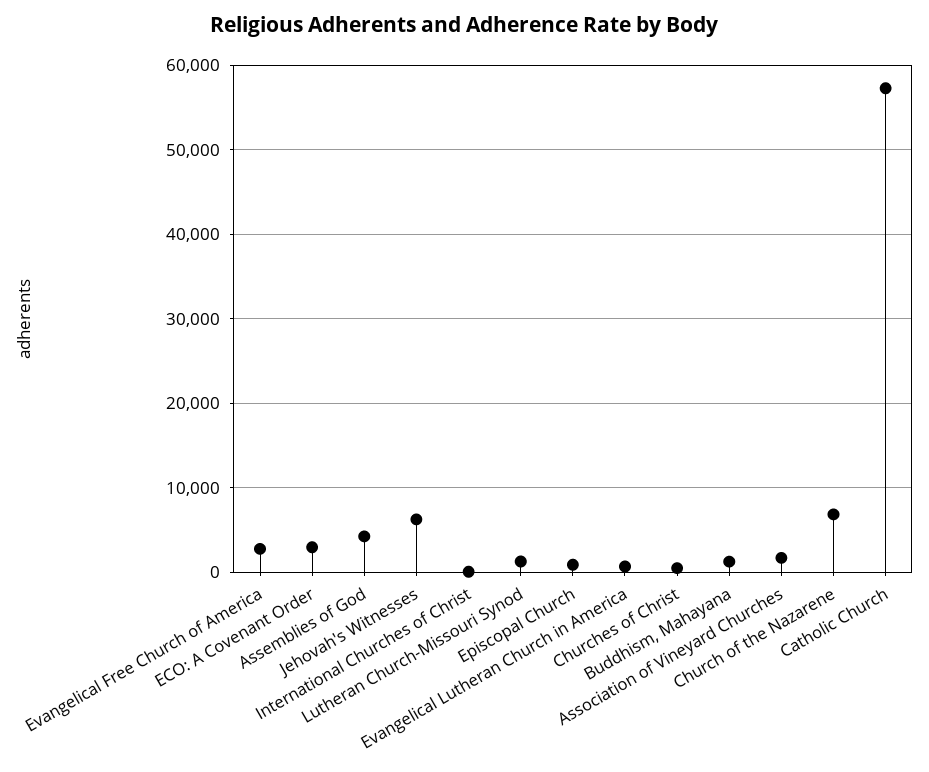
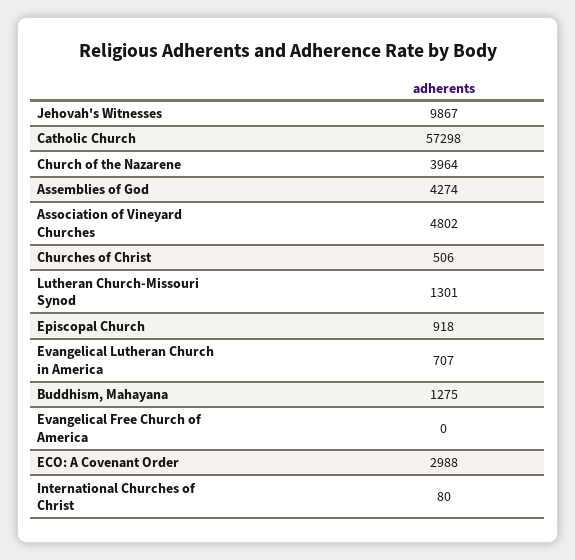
Evangelical Free Church of America: 3000 -> 0
Jehovah's Witnesses: 6000 -> 9867
Association of Vineyard Churches: 2000 -> 4802
Church of the Nazarene: 7000 -> 3964

